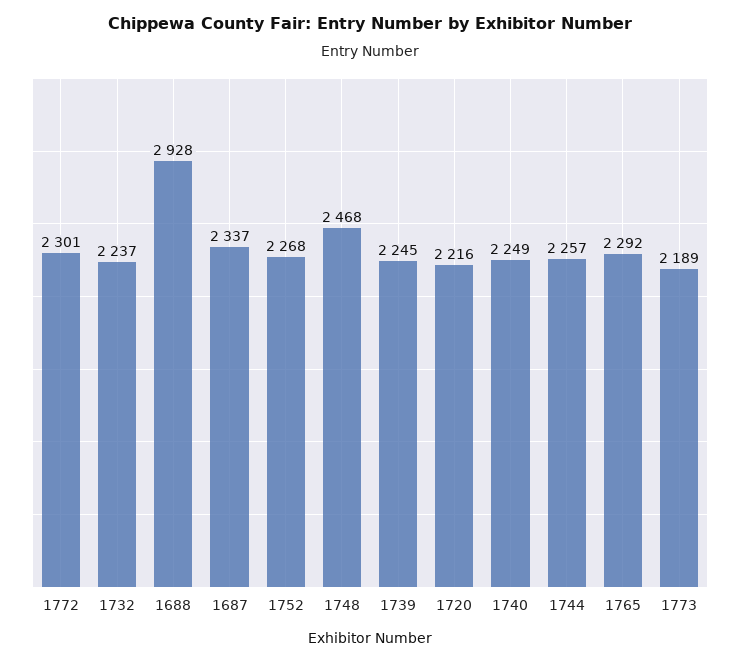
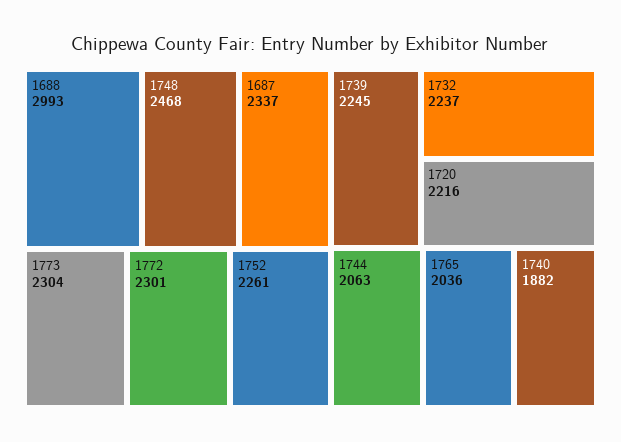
1688: 2928 -> 2993
1752: 2268 -> 2261
1740: 2249 -> 1882
1744: 2257 -> 2063
1765: 2292 -> 2036
1773: 2189 -> 2304

